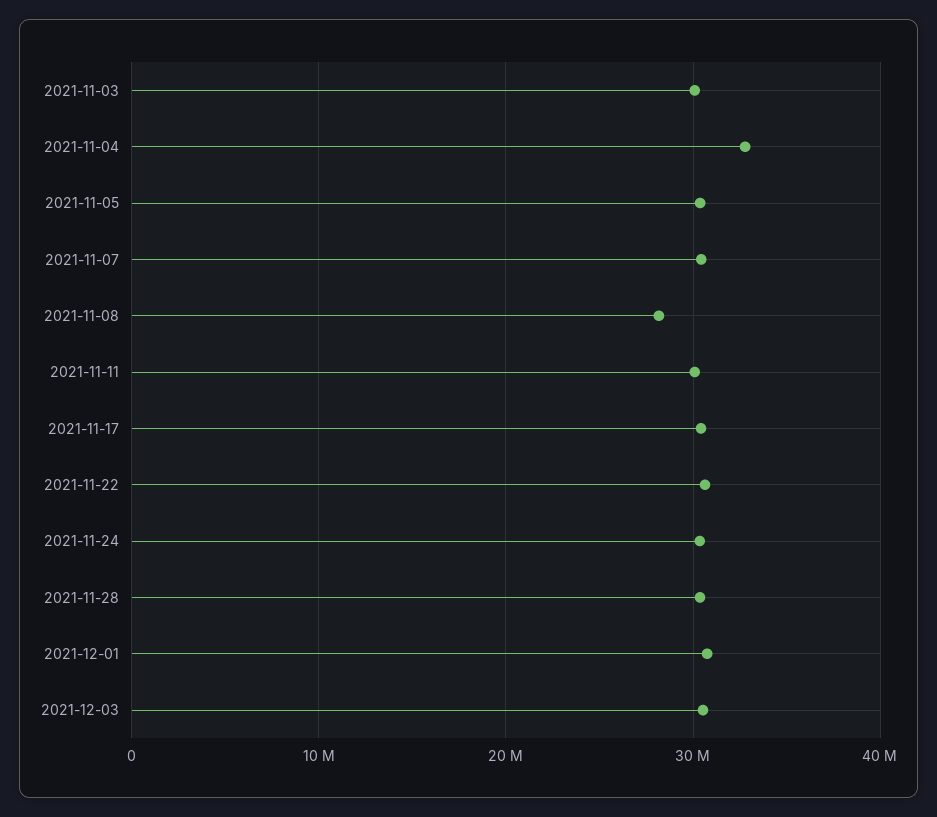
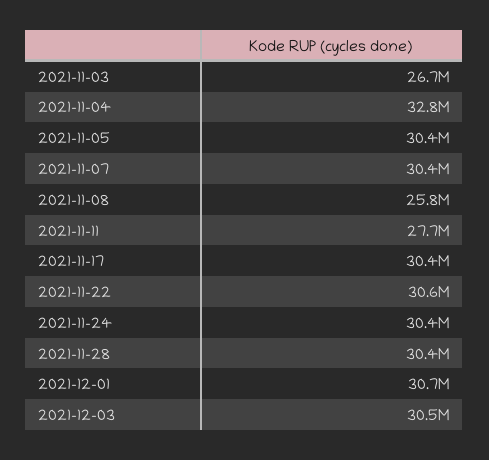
2021-11-03: 30000000 -> 26700000
2021-11-08: 28000000 -> 25800000
2021-11-11: 30000000 -> 27700000

